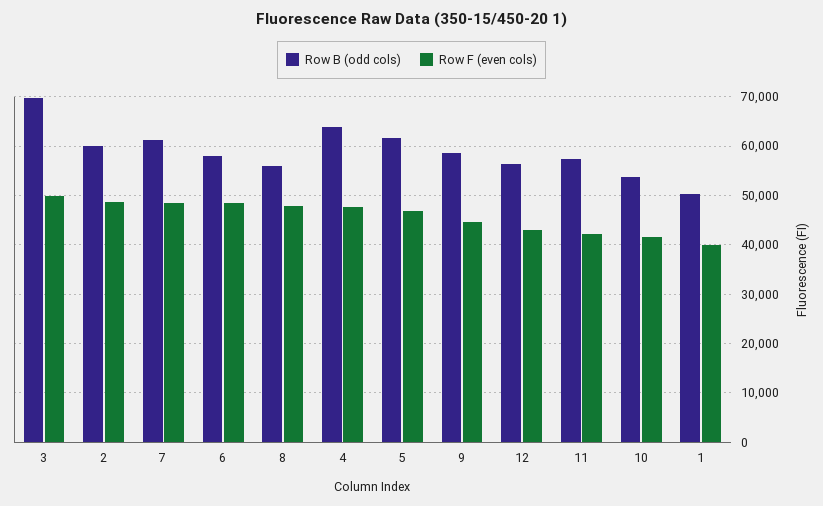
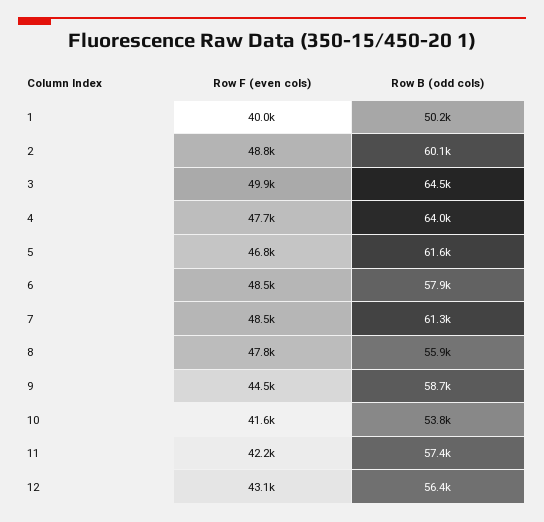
Row B (odd cols), 3: 70000 -> 64500

